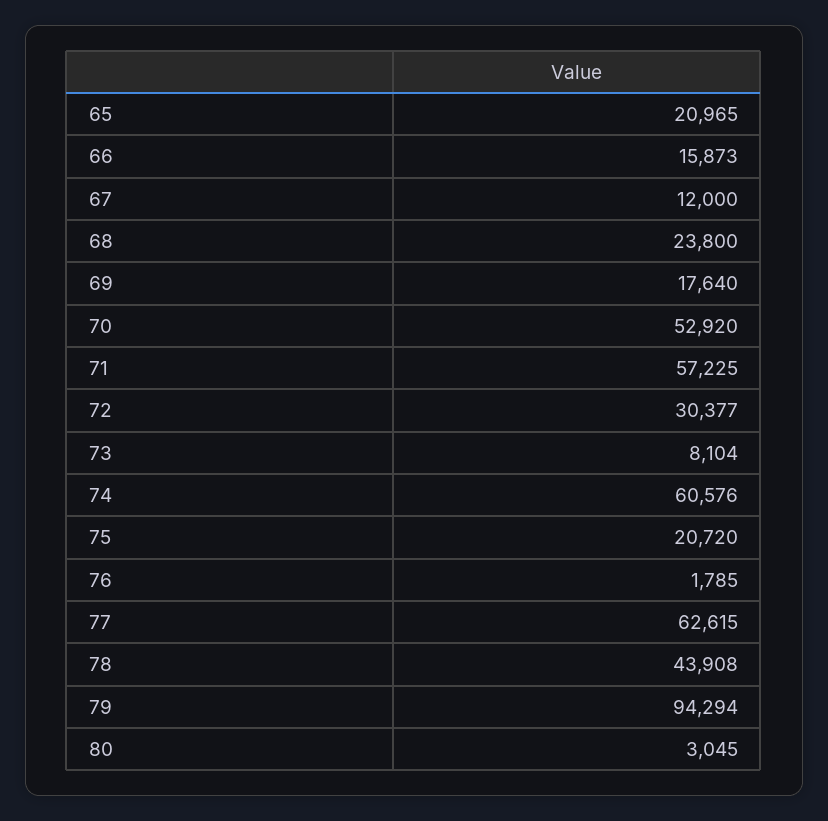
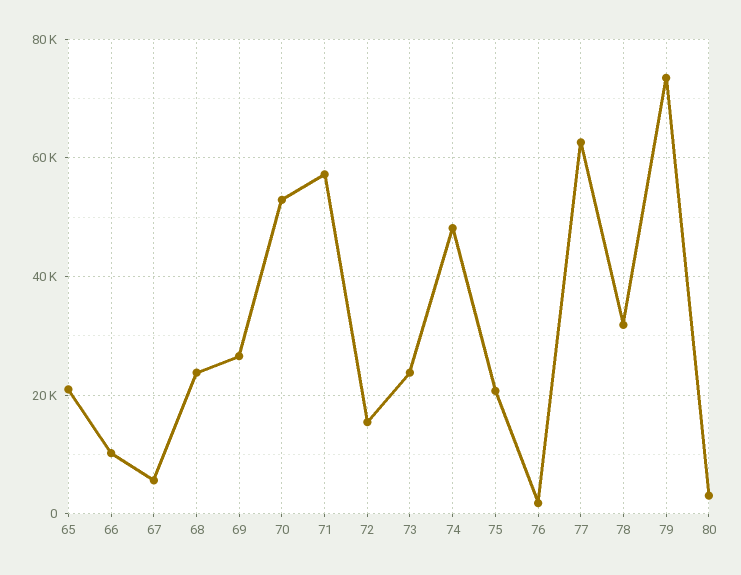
66: 15873 -> 10000
67: 12000 -> 6000
69: 17640 -> 26000
72: 30377 -> 16000
73: 8104 -> 24000
74: 60576 -> 48000
78: 43908 -> 32000
79: 94294 -> 74000

